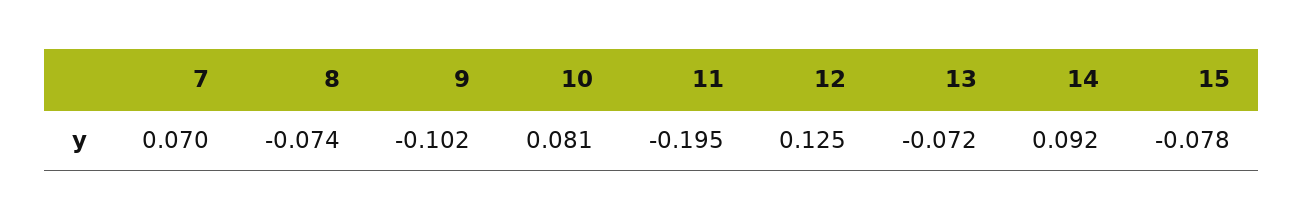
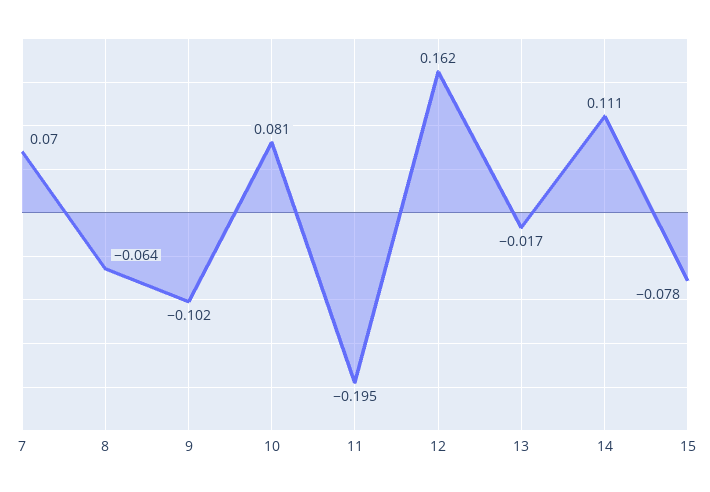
8: -0.074 -> -0.064
12: 0.125 -> 0.162
13: -0.072 -> -0.017
14: 0.092 -> 0.111

